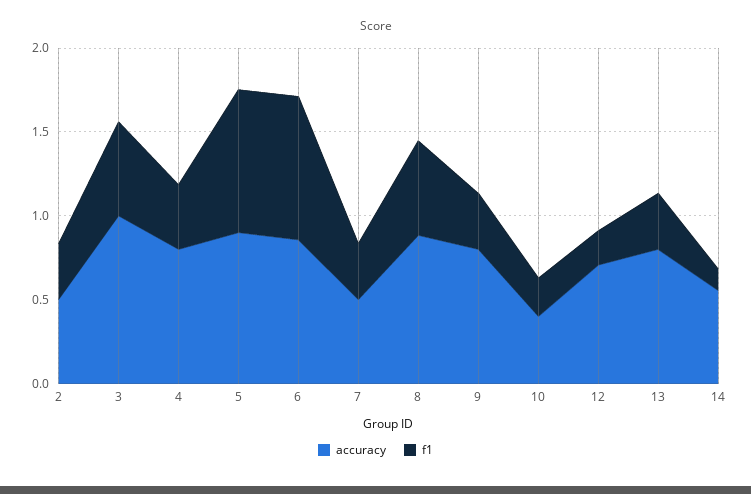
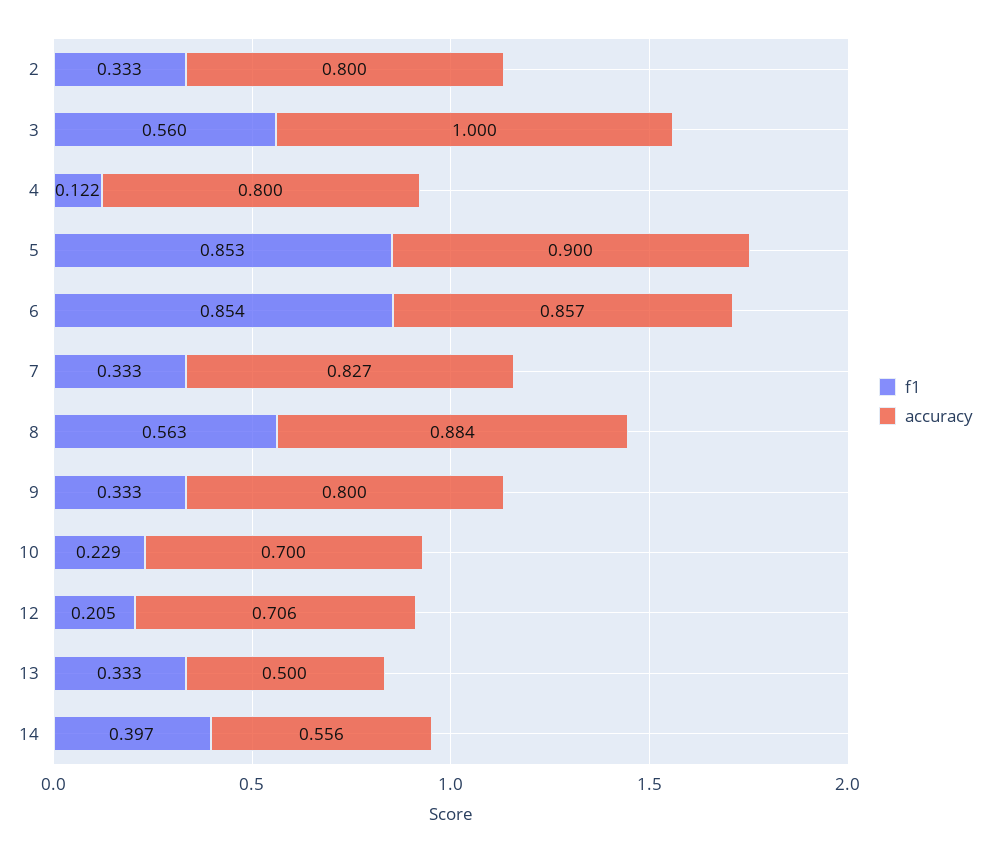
accuracy, 2: 0.5 -> 0.8
f1, 4: 0.4 -> 0.122
accuracy, 7: 0.5 -> 0.827
accuracy, 10: 0.4 -> 0.7
accuracy, 13: 0.8 -> 0.5
f1, 14: 0.1 -> 0.397

